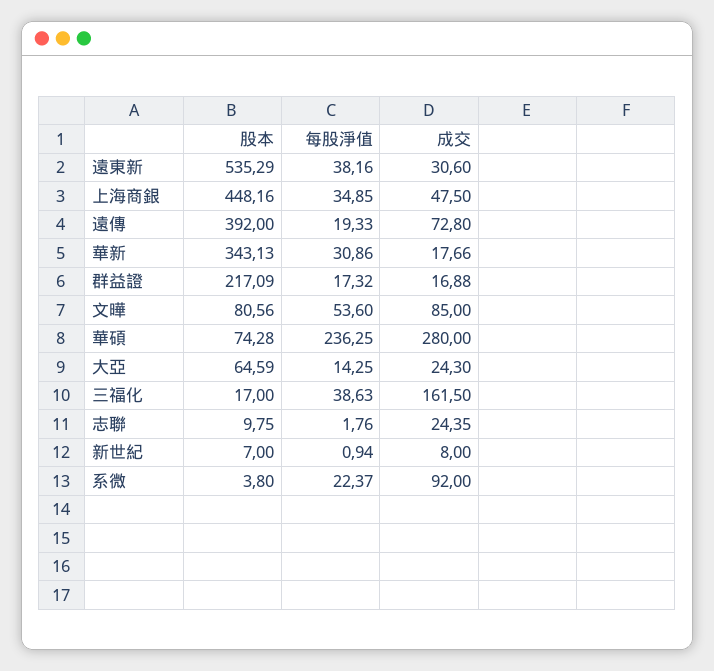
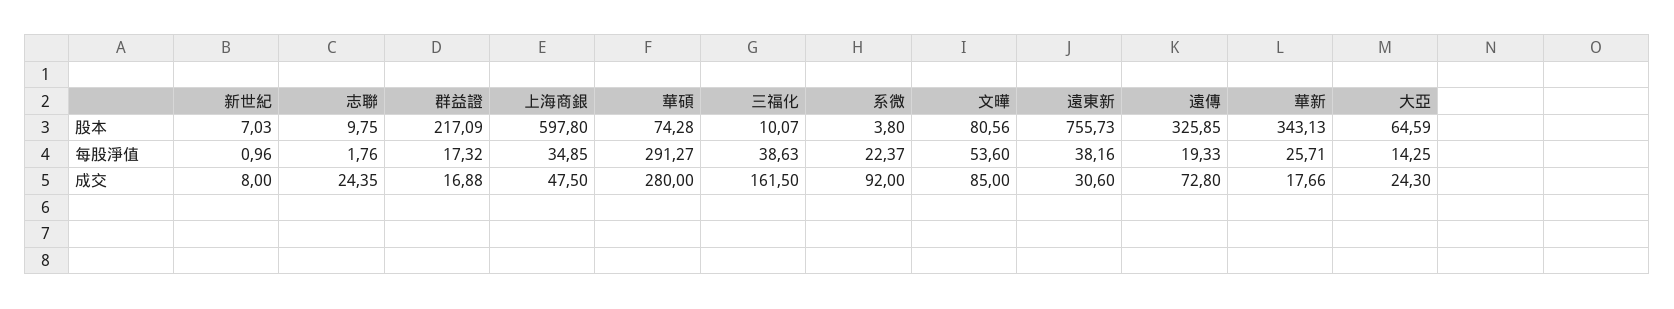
股本, 遠東新: 535.29 -> 755.73
股本, 上海商銀: 448.16 -> 597.8
股本, 遠傳: 392 -> 325.85
每股淨值, 華新: 30.86 -> 25.71
每股淨值, 華碩: 236.25 -> 291.27
股本, 三福化: 17 -> 10.07
股本, 新世紀: 7 -> 7.03
每股淨值, 新世紀: 0.94 -> 0.96

